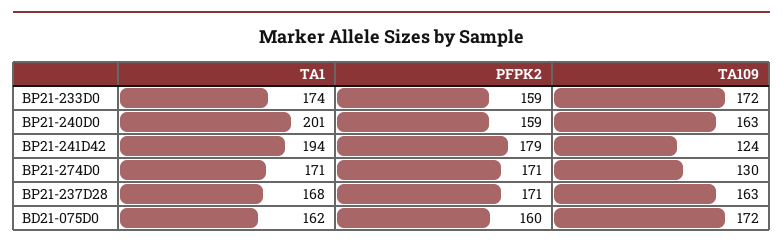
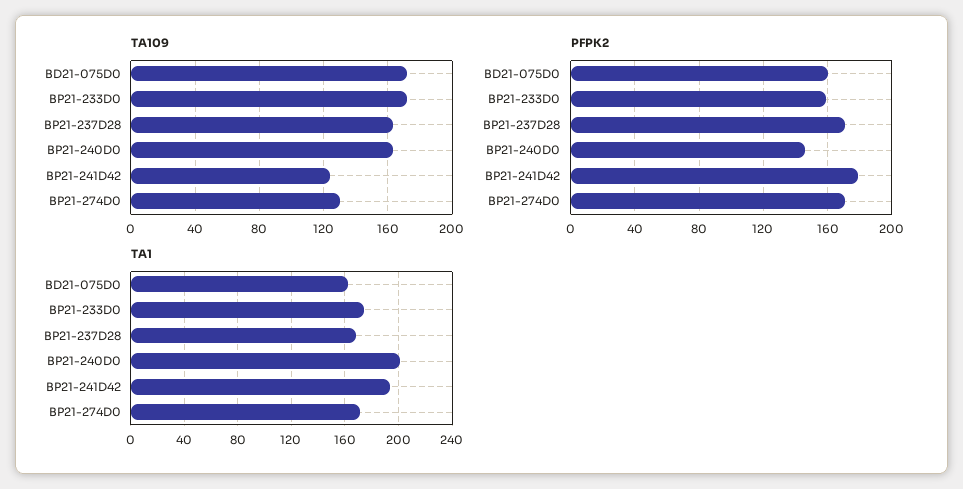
PFPK2, BP21-240D0: 159 -> 145

